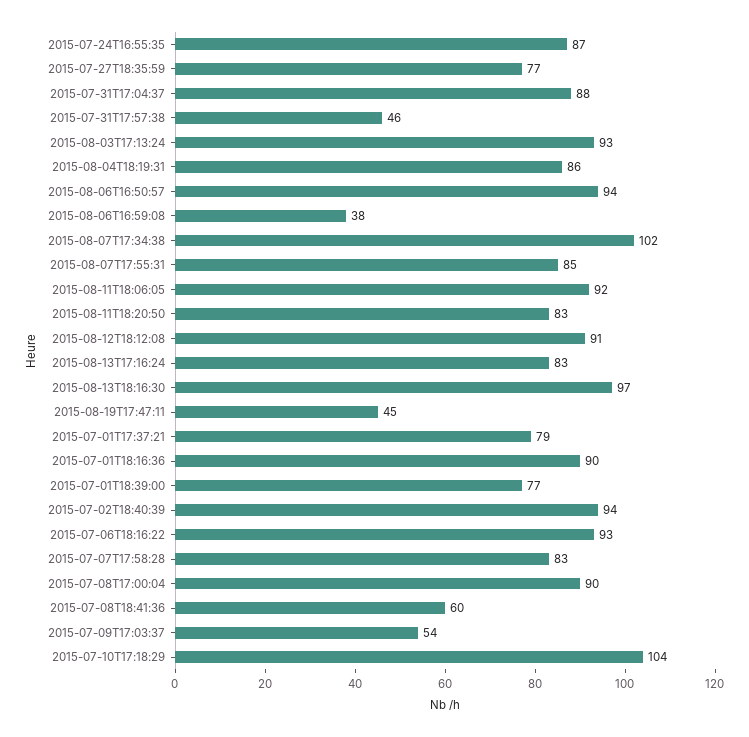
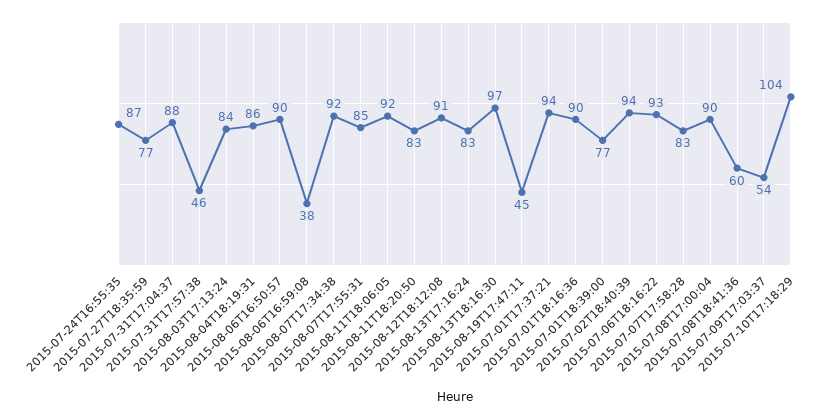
2015-08-03T17:13:24: 93 -> 84
2015-08-06T16:50:57: 94 -> 90
2015-08-07T17:34:38: 102 -> 92
2015-07-01T17:37:21: 79 -> 94

